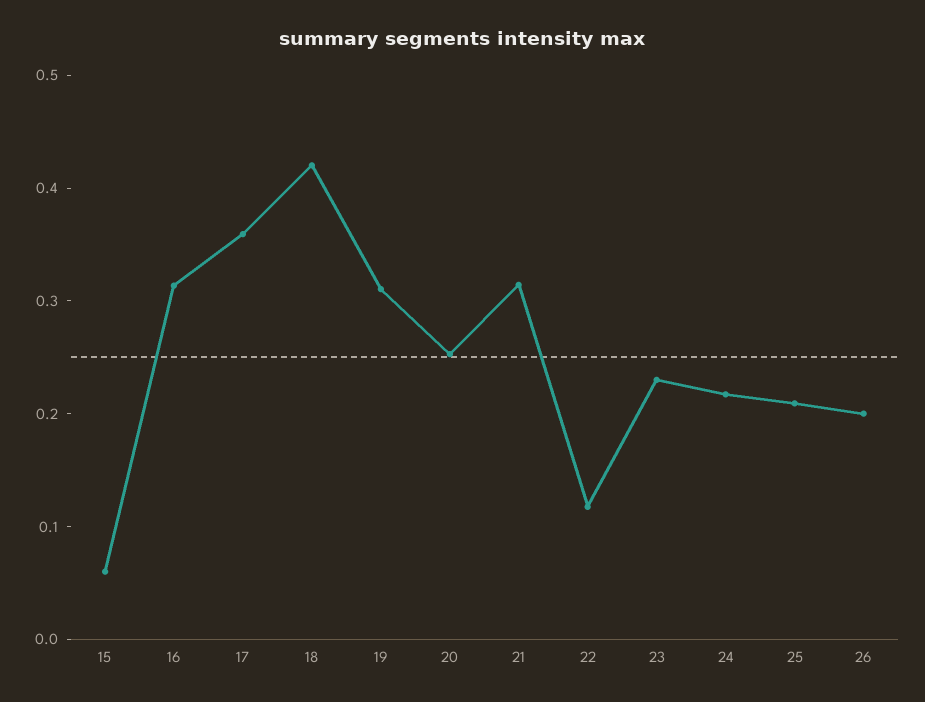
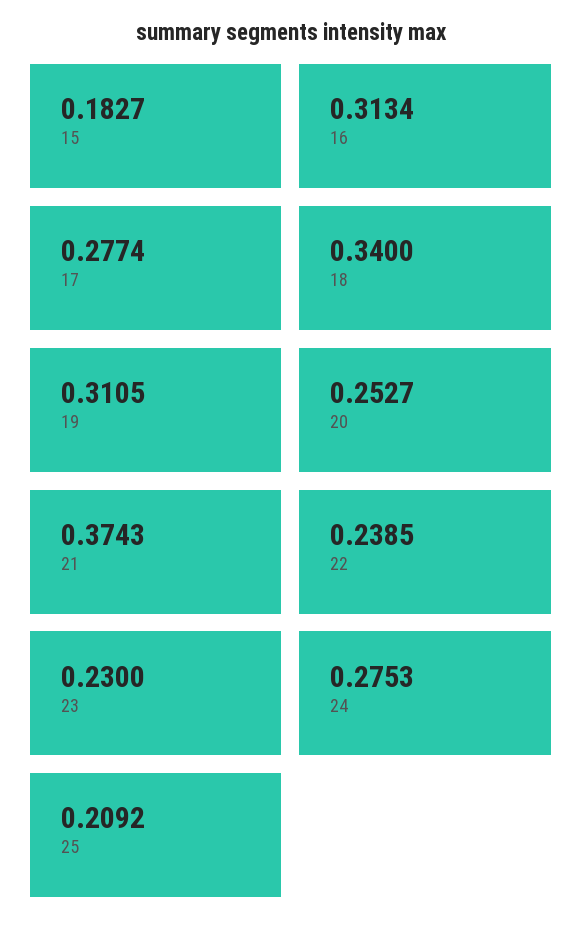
15: 0.06 -> 0.1827
17: 0.36 -> 0.2774
18: 0.42 -> 0.34
21: 0.32 -> 0.3743
22: 0.12 -> 0.2385
24: 0.22 -> 0.2753
26: 0.2 -> none

